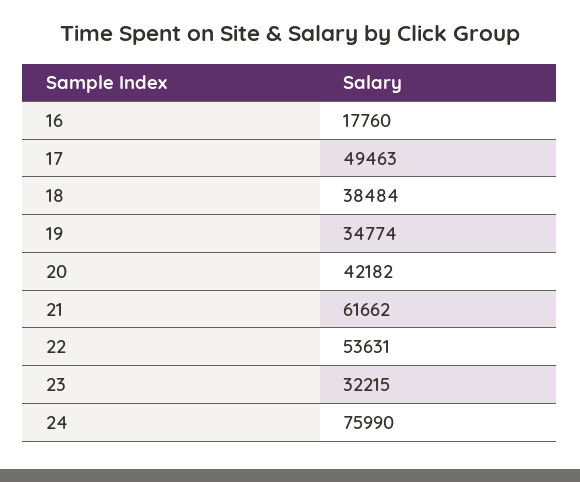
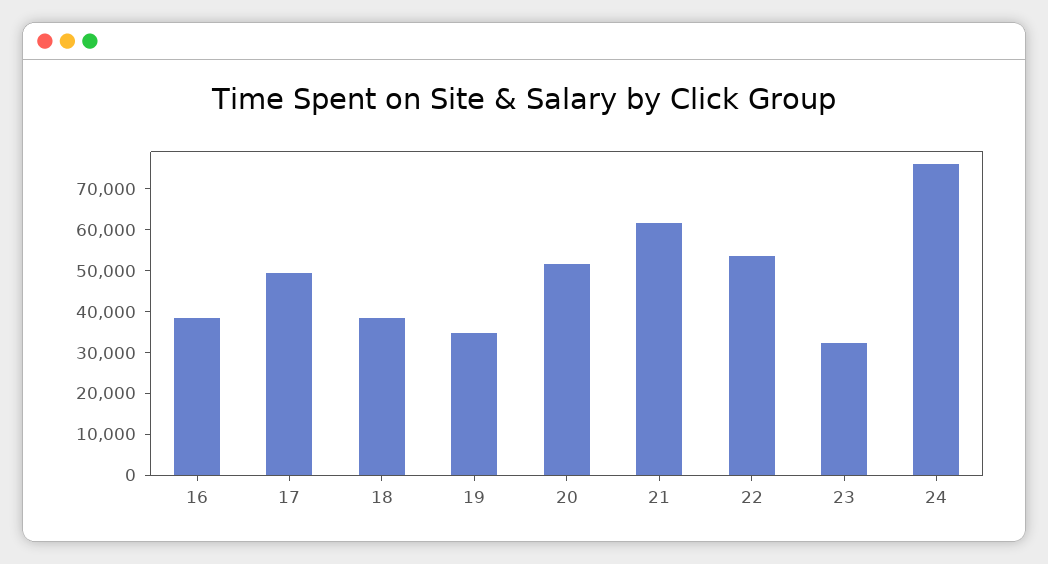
16: 17760 -> 38000
20: 42182 -> 52000

